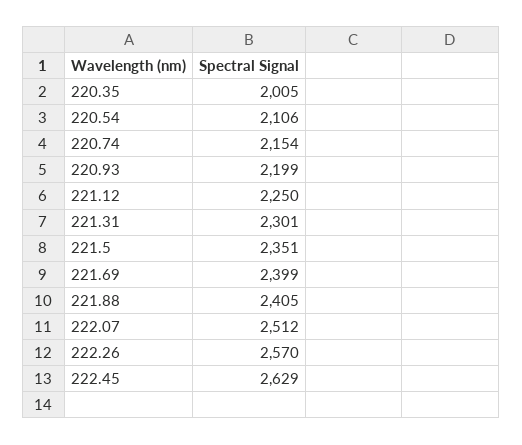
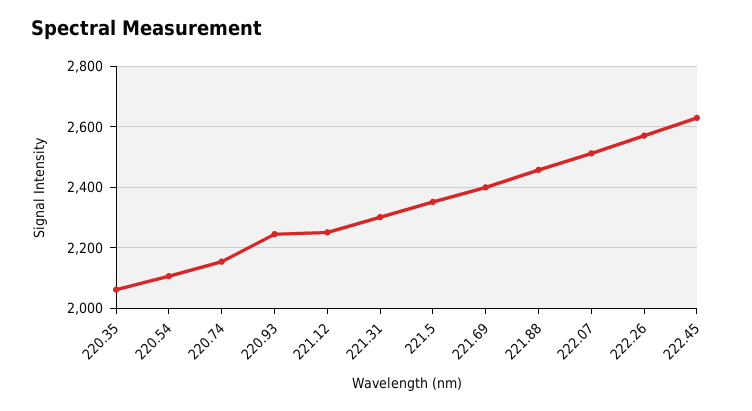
220.35: 2005 -> 2060
220.93: 2199 -> 2240
221.88: 2405 -> 2460

